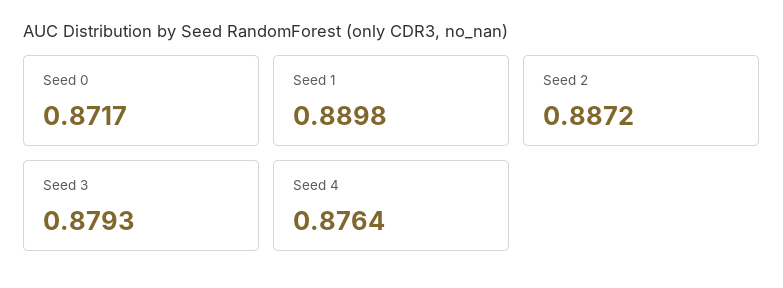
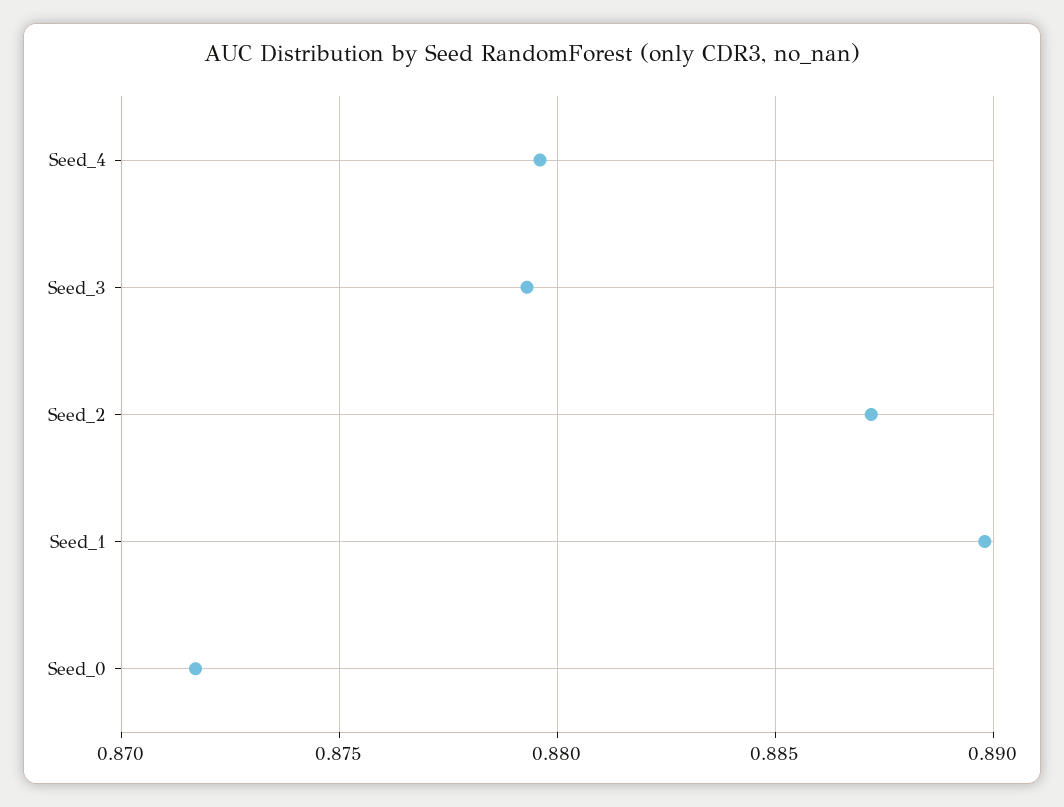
Seed 4: 0.8764 -> 0.8795

